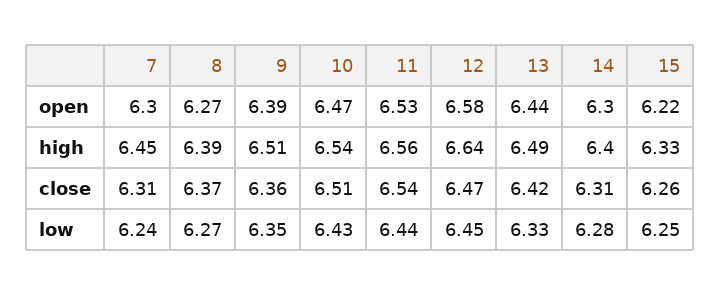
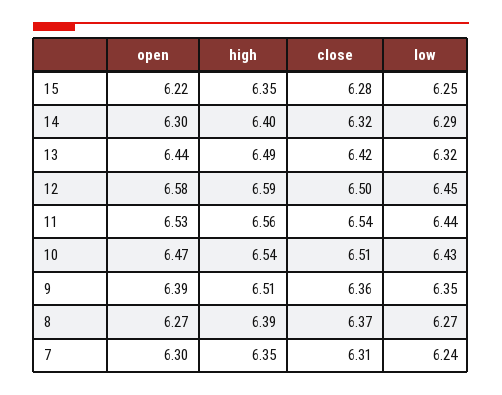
7, high: 6.45 -> 6.35
12, high: 6.64 -> 6.59
15, high: 6.33 -> 6.35
12, close: 6.47 -> 6.5
14, close: 6.31 -> 6.32
15, close: 6.26 -> 6.28
13, low: 6.33 -> 6.32
14, low: 6.28 -> 6.29

